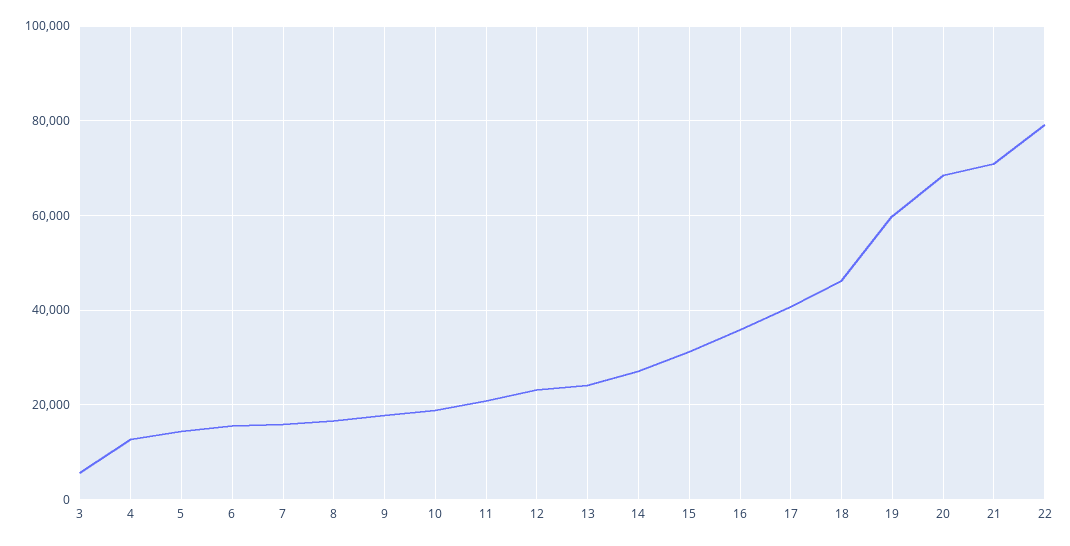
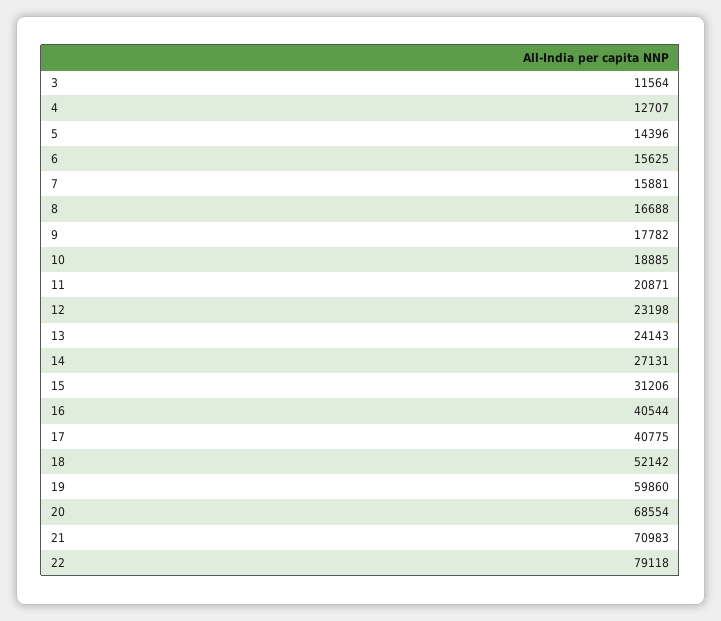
3: 6000 -> 11564
16: 36000 -> 40544
18: 46000 -> 52142

